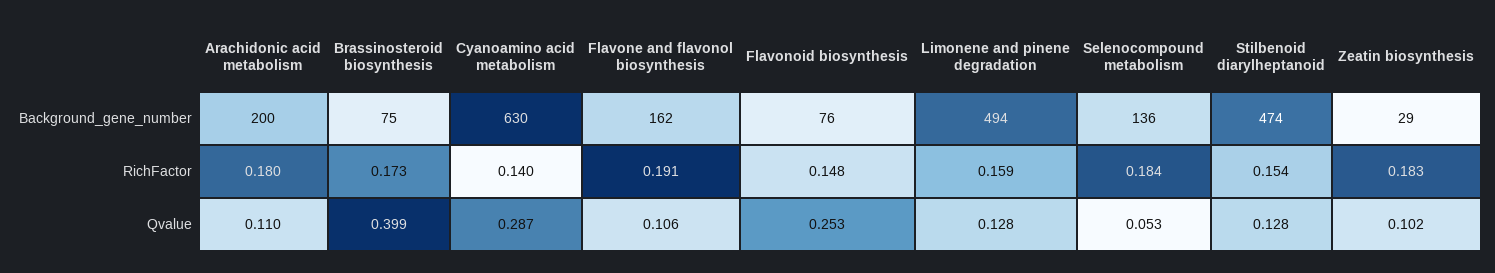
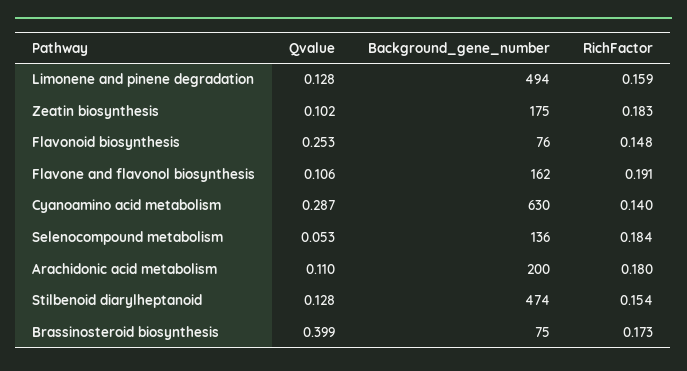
Zeatin biosynthesis, Background_gene_number: 29 -> 175

